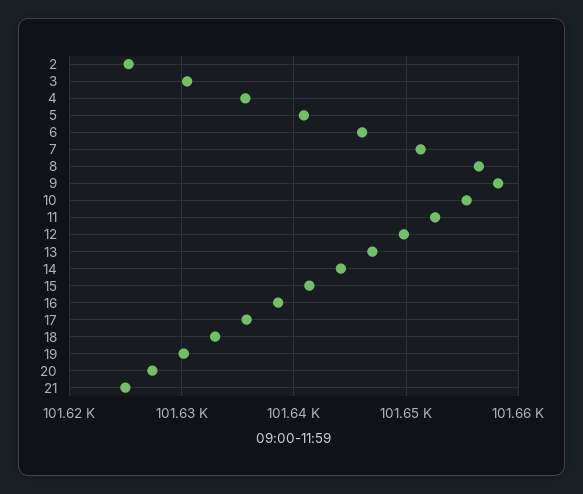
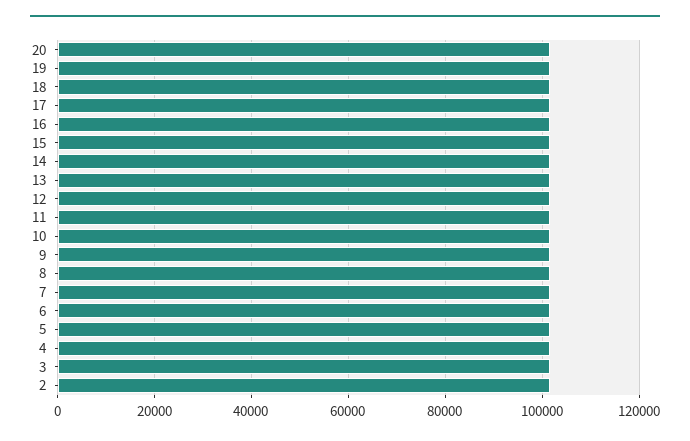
21: 101625 -> none

